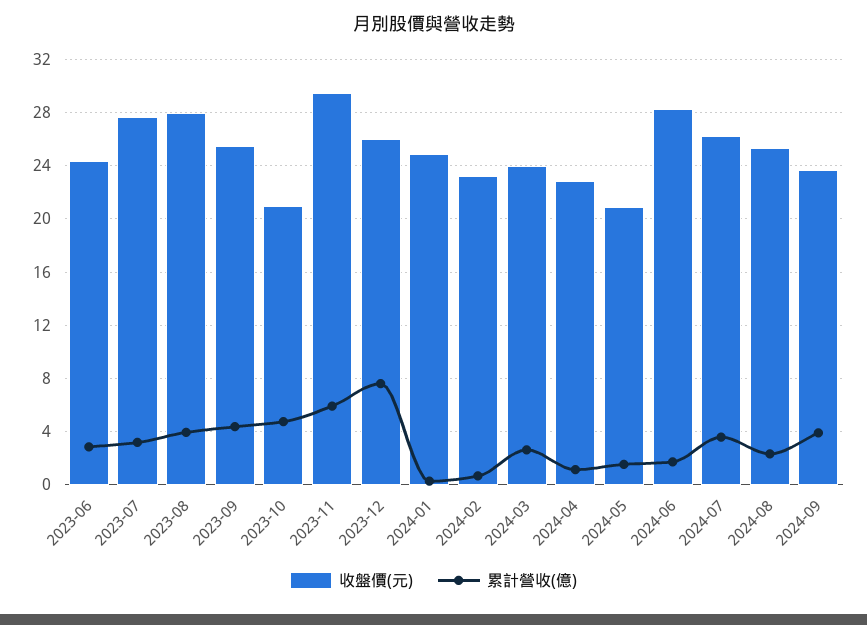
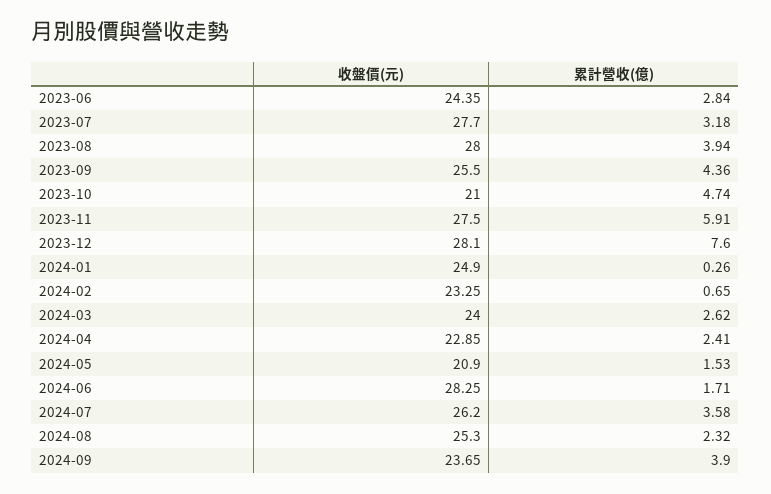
收盤價(元), 2023-11: 29.5 -> 27.5
收盤價(元), 2023-12: 26 -> 28.1
累計營收(億), 2024-04: 1 -> 2.41

